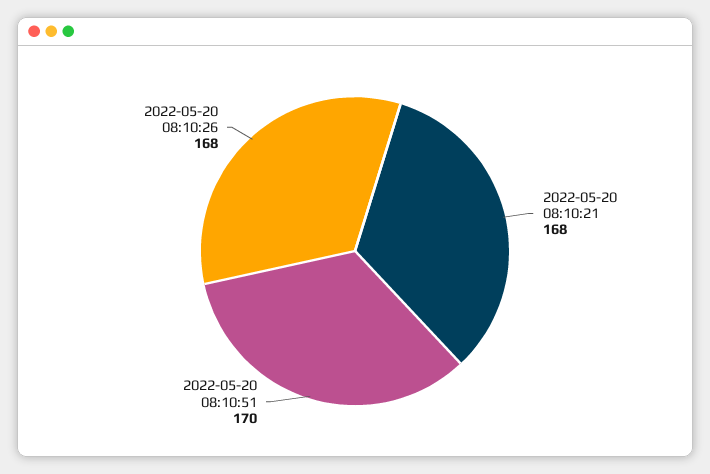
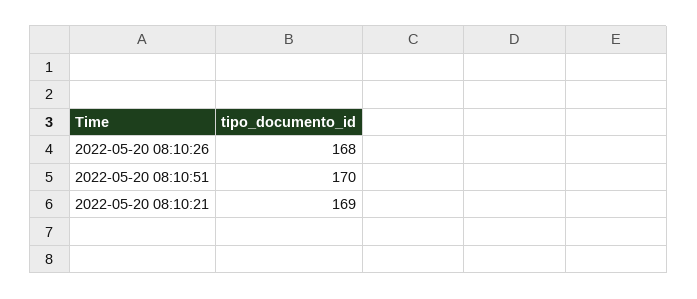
2022-05-20 08:10:21: 168 -> 169

